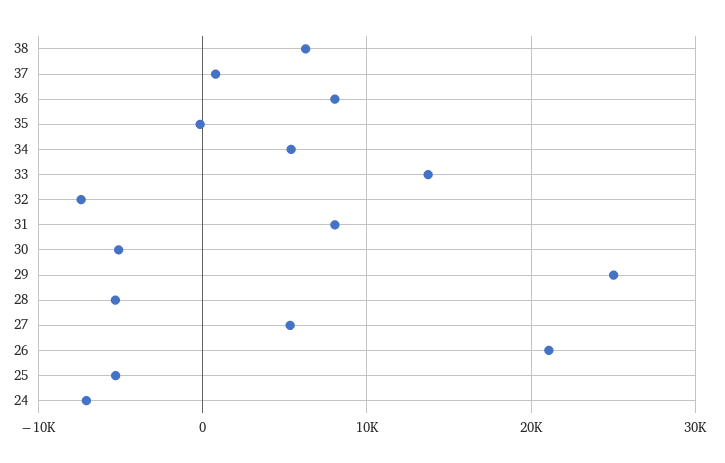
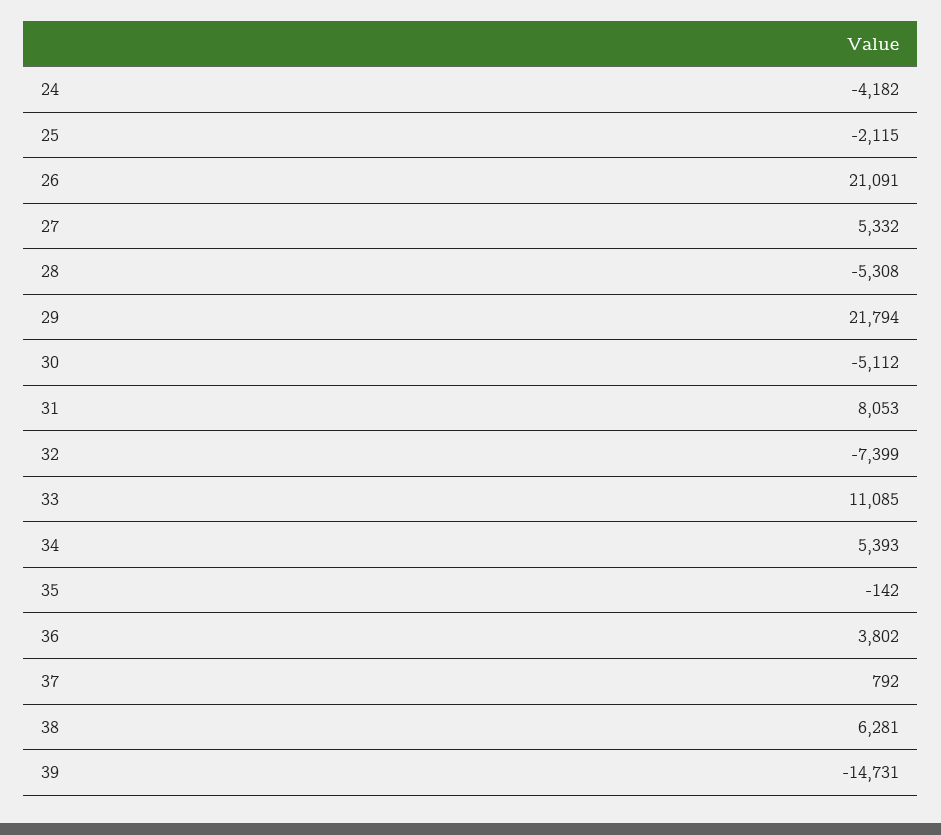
36: 8000 -> 3802
33: 14000 -> 11085
29: 25000 -> 21794
25: -5000 -> -2115
24: -7000 -> -4182
39: none -> -14731

